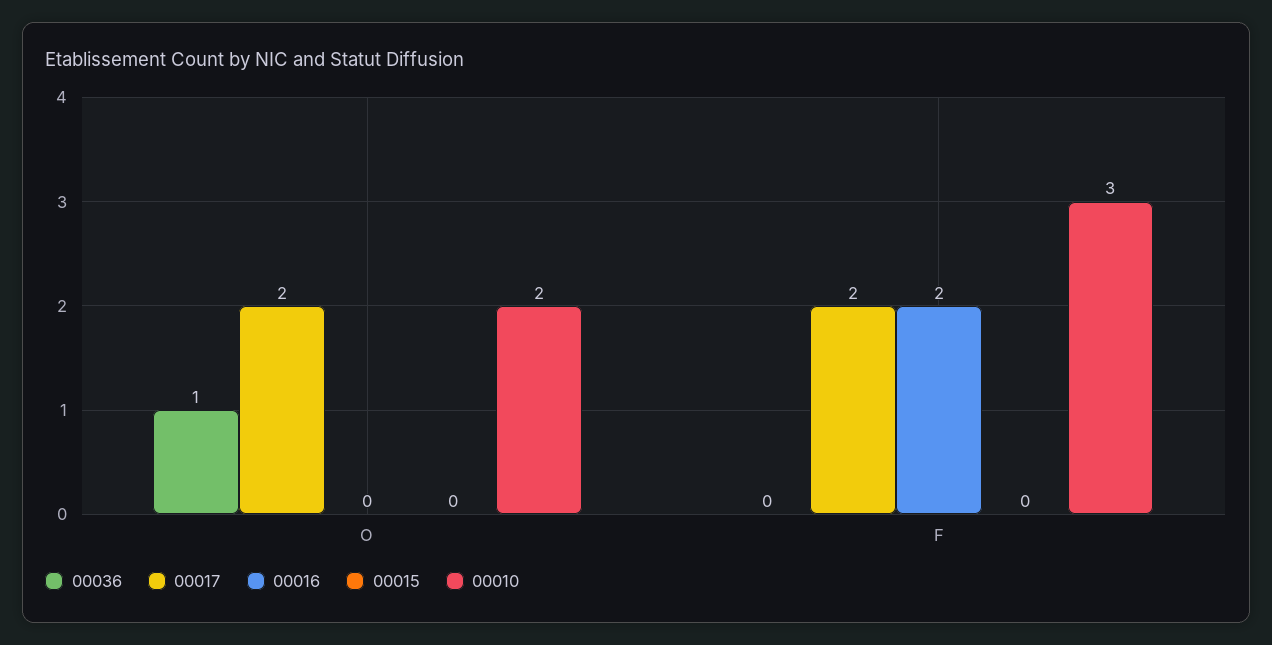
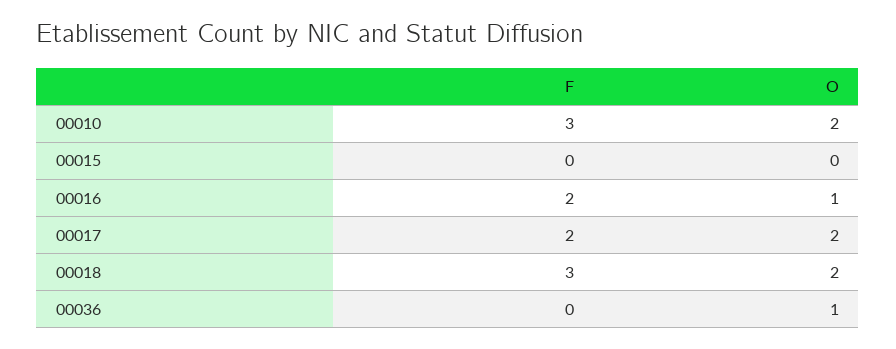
00016, O: 0 -> 1
00018, F: none -> 3
00018, O: none -> 2

